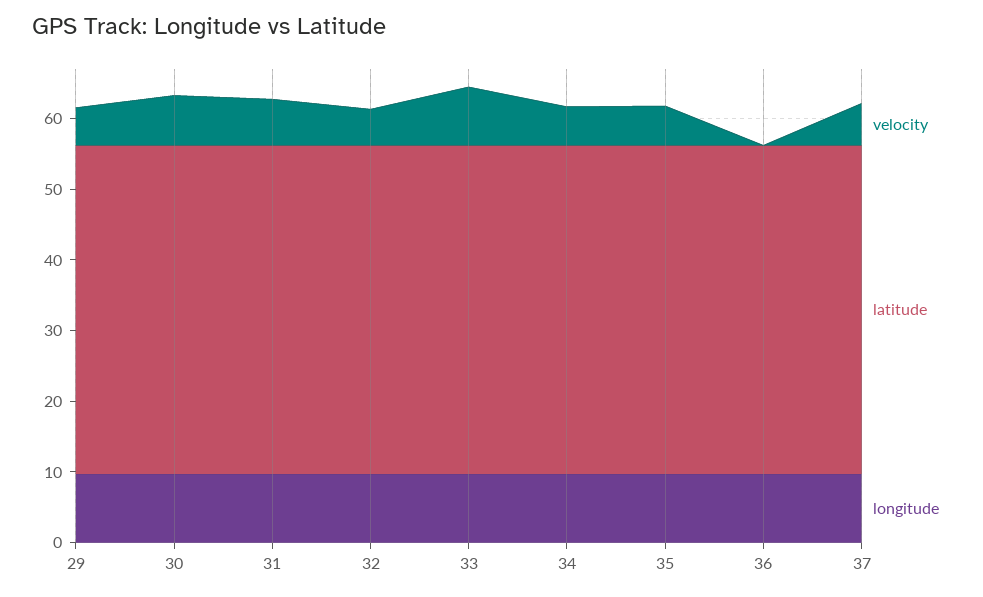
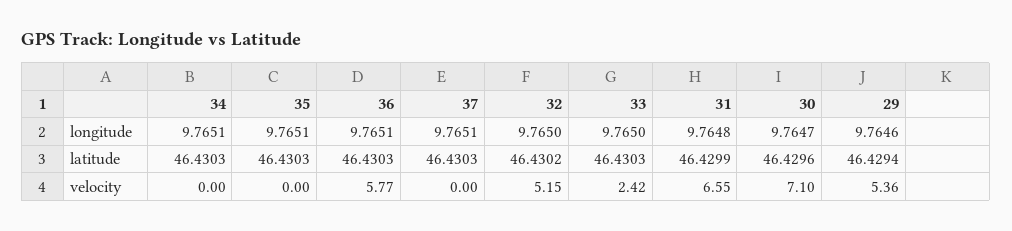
velocity, 33: 8 -> 2.42
velocity, 34: 6 -> 0
velocity, 35: 6 -> 0
velocity, 36: 0 -> 5.77
velocity, 37: 6 -> 0

